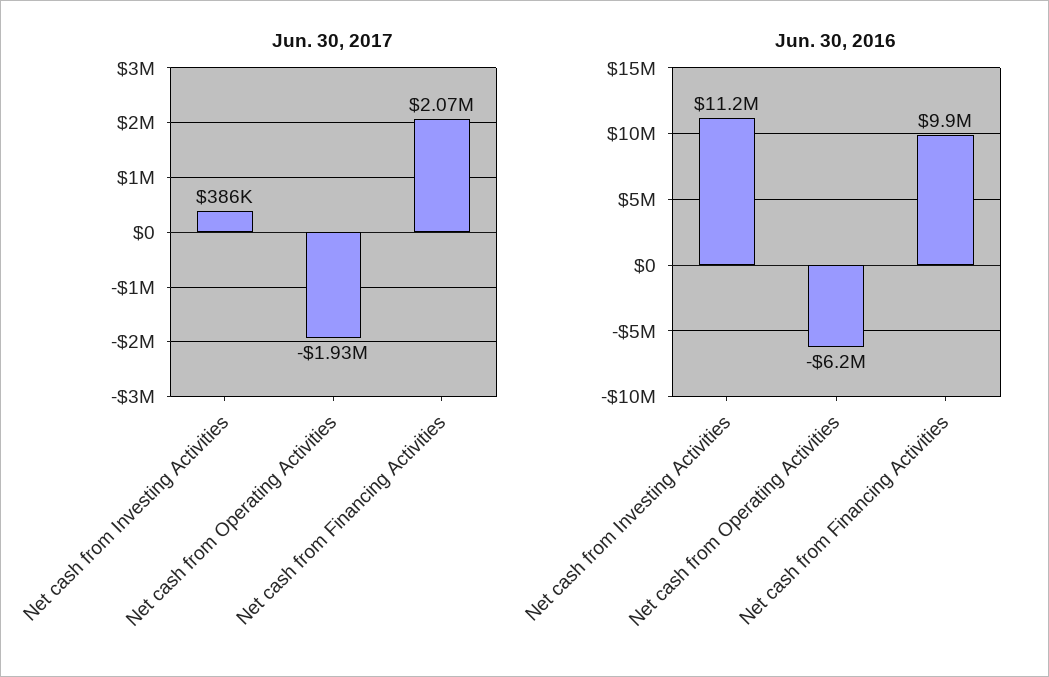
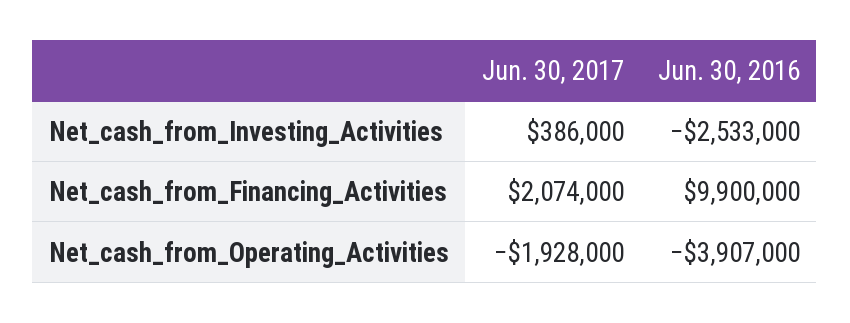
Jun. 30, 2016, Net cash from Investing Activities: 11200000 -> -2533000
Jun. 30, 2016, Net cash from Operating Activities: -6200000 -> -3907000

